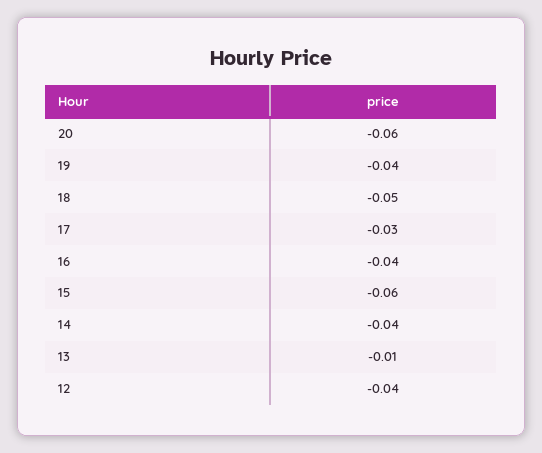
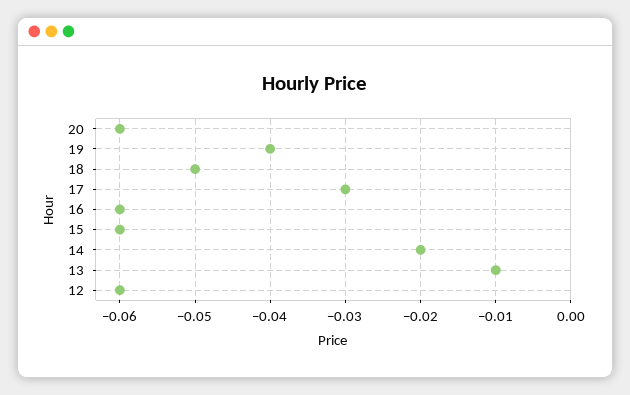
16: -0.04 -> -0.06
14: -0.04 -> -0.02
12: -0.04 -> -0.06

